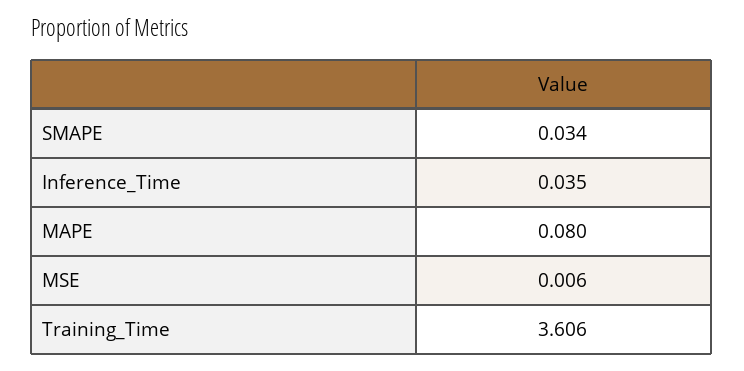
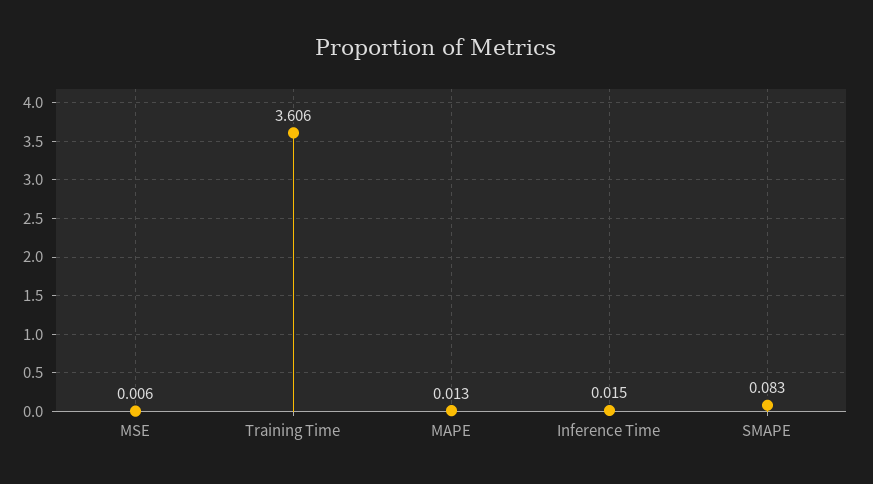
SMAPE: 0.034 -> 0.083
Inference_Time: 0.035 -> 0.015
MAPE: 0.08 -> 0.013

